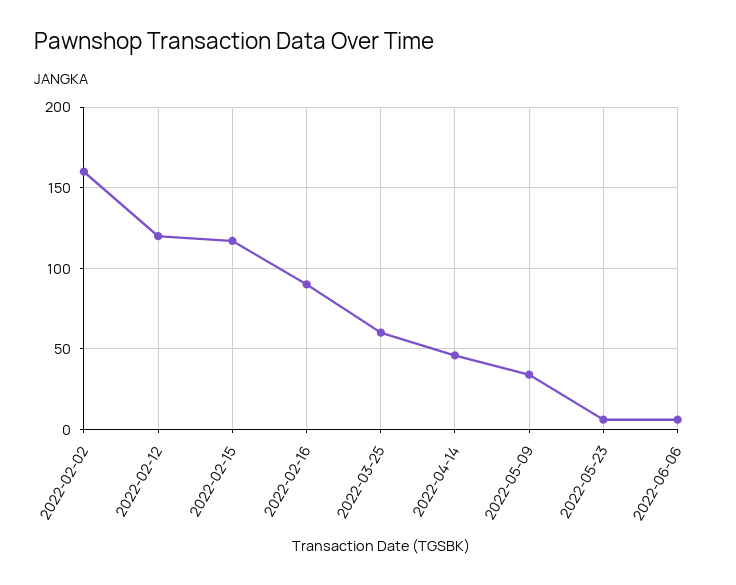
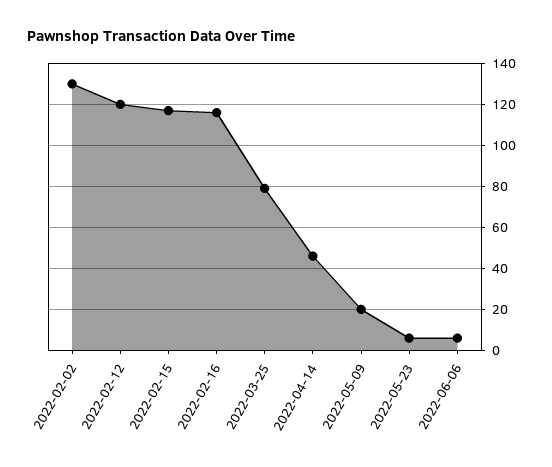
2022-02-02: 160 -> 130
2022-02-16: 90 -> 115
2022-03-25: 60 -> 80
2022-05-09: 35 -> 20

